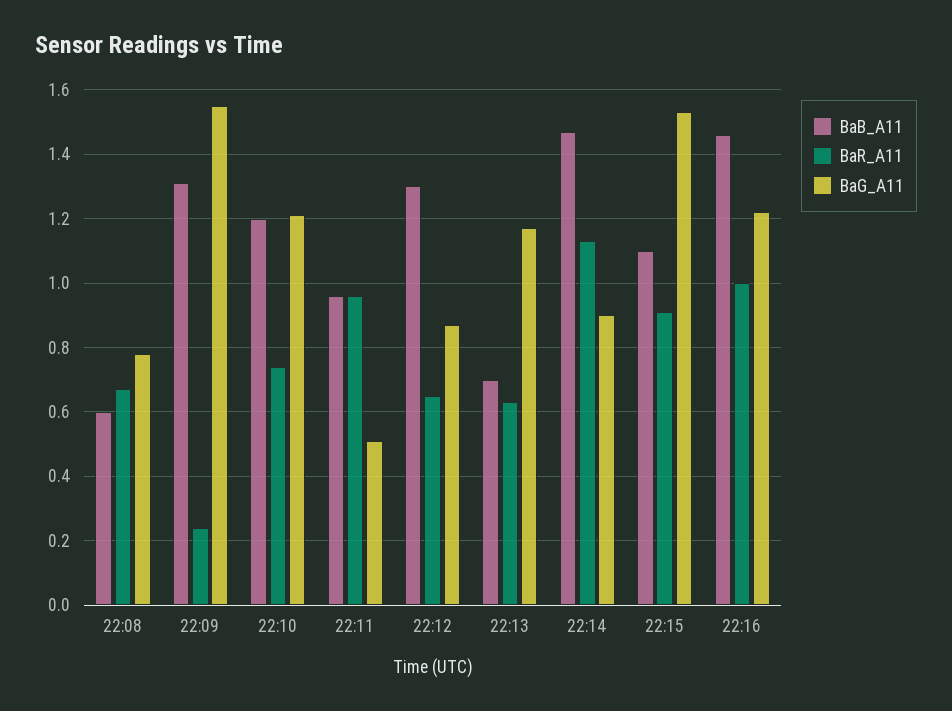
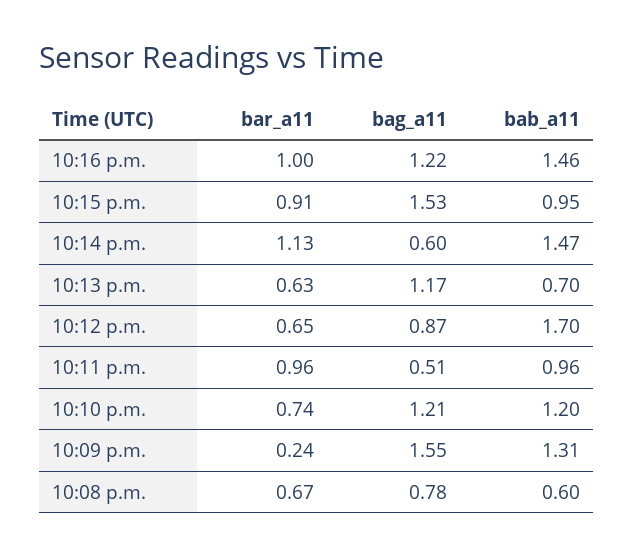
BaB_A11, 22:12: 1.3 -> 1.7
BaG_A11, 22:14: 0.9 -> 0.6
BaB_A11, 22:15: 1.1 -> 0.95

